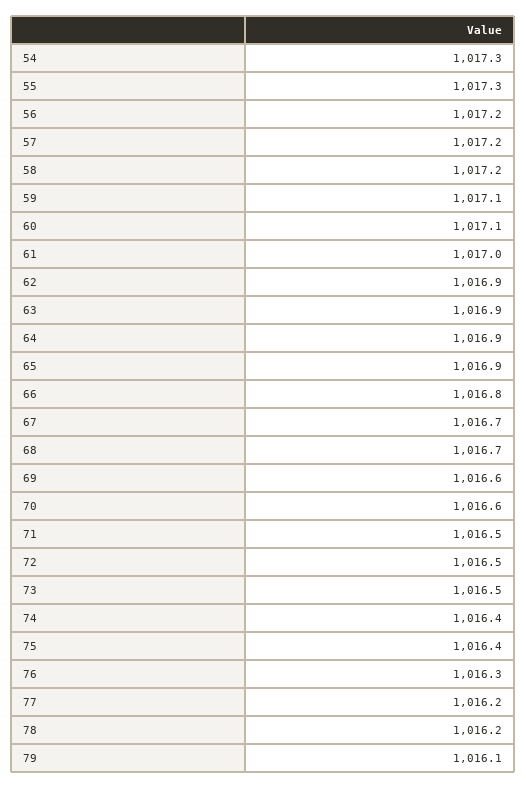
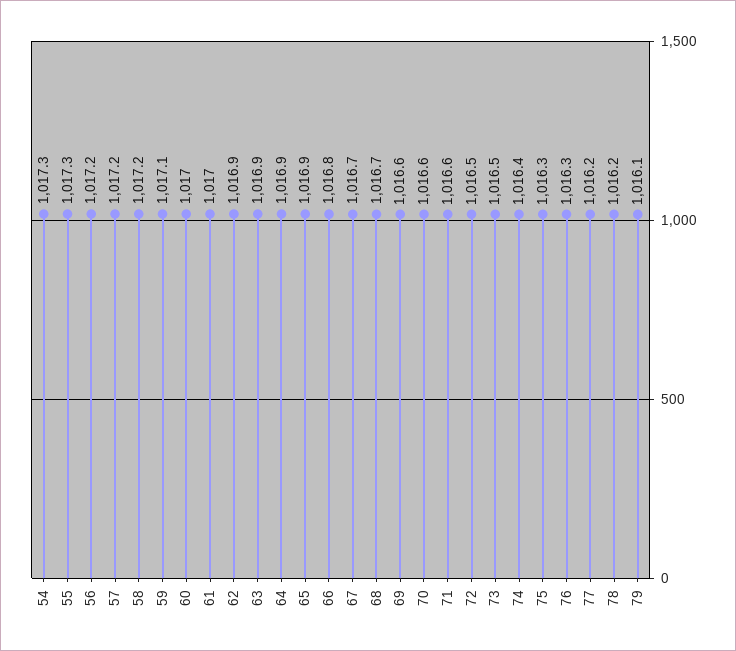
60: 1017.1 -> 1017
71: 1016.5 -> 1016.6
75: 1016.4 -> 1016.3

